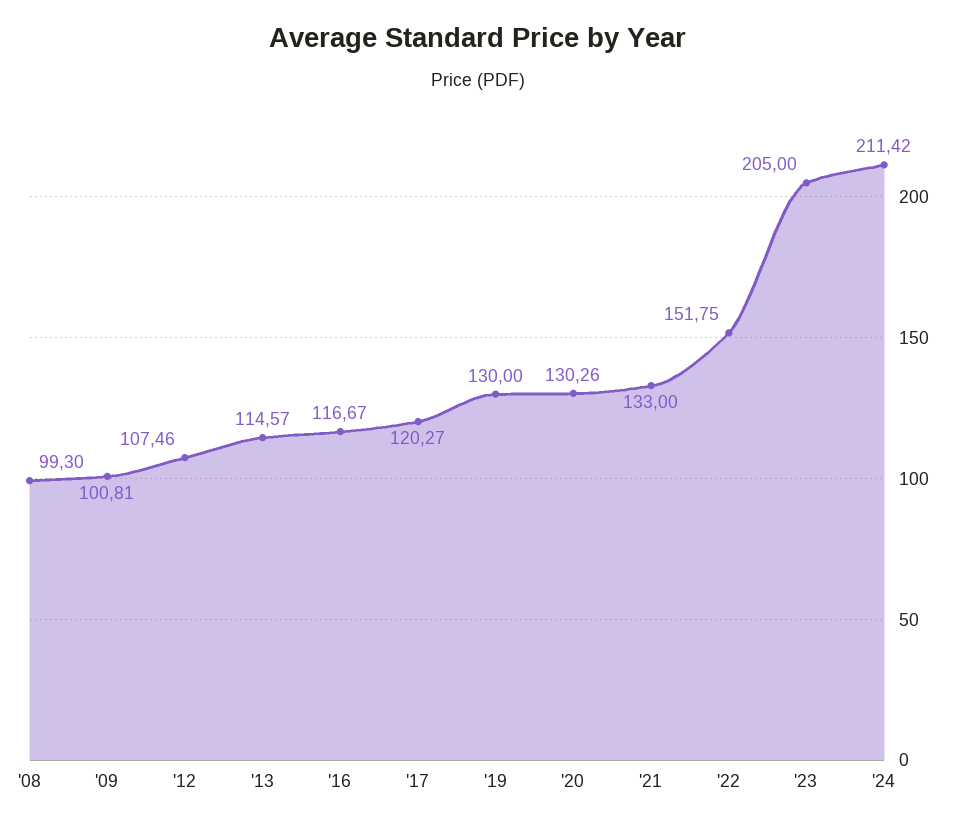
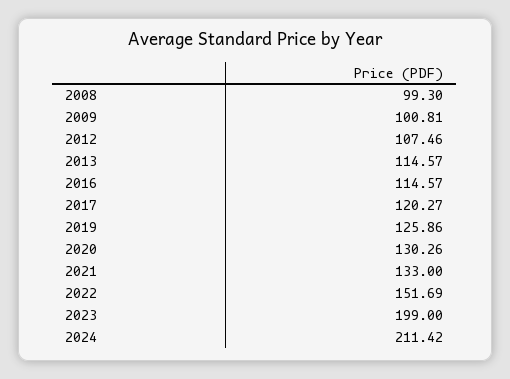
'16: 116.67 -> 114.57
'19: 130 -> 125.86
'22: 151.75 -> 151.69
'23: 205 -> 199

